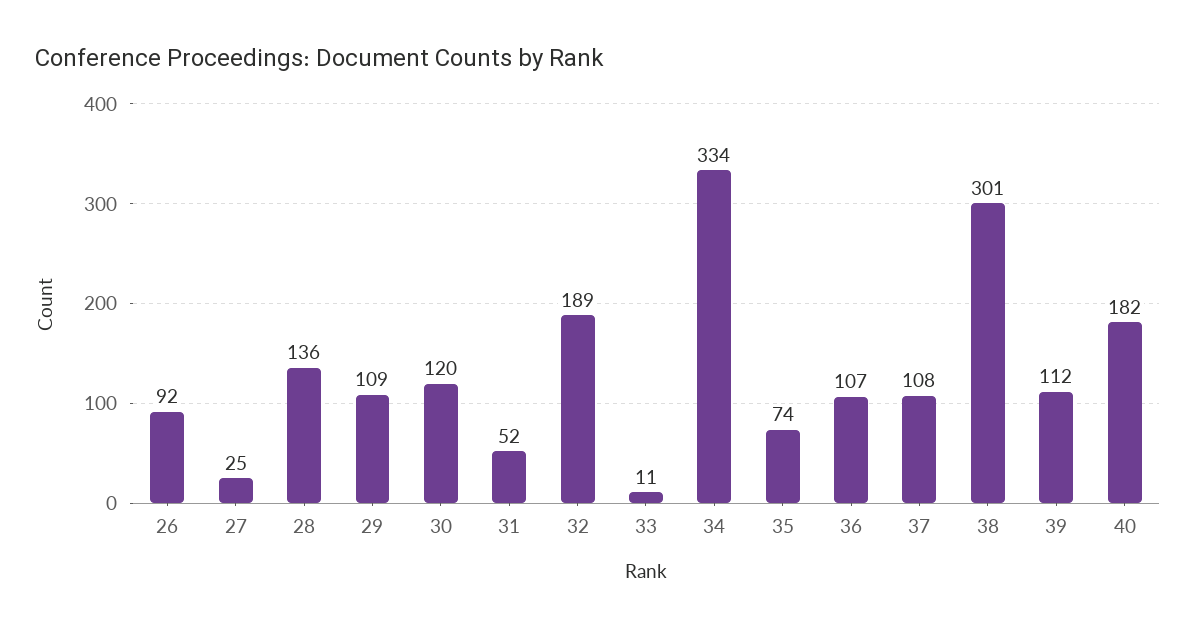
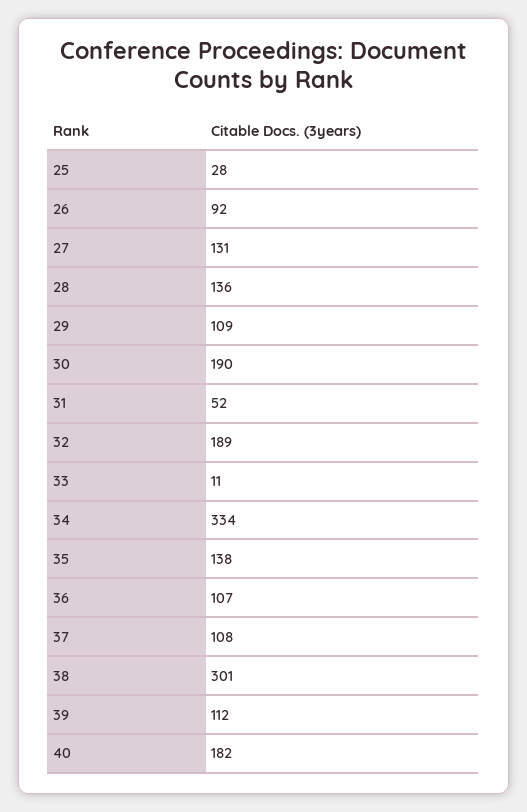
27: 25 -> 131
30: 120 -> 190
35: 74 -> 138
25: none -> 28

